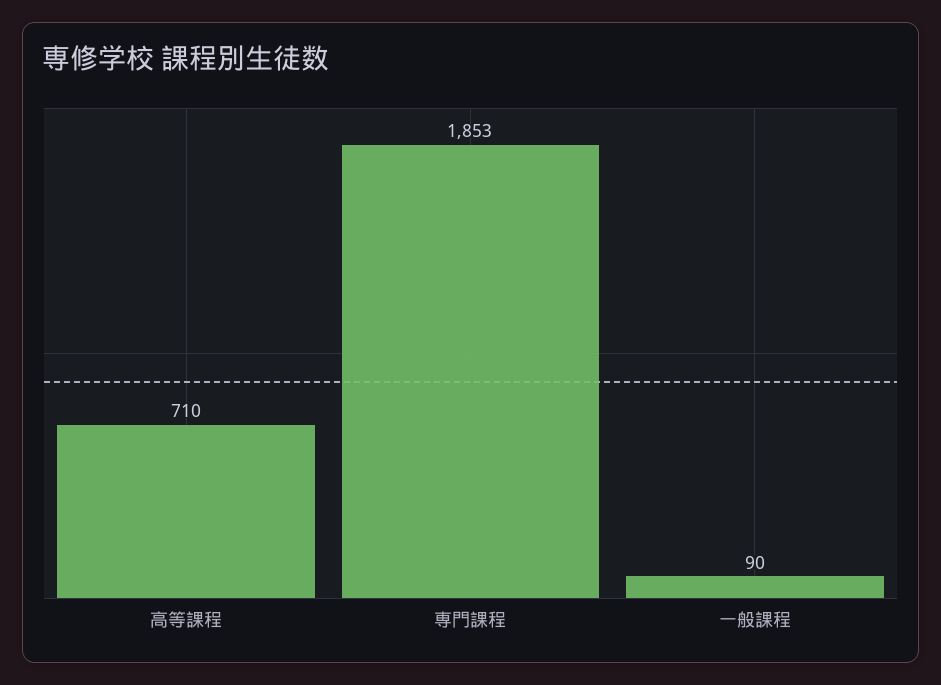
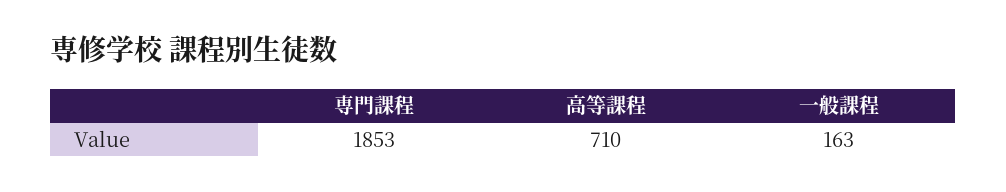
一般課程: 90 -> 163

